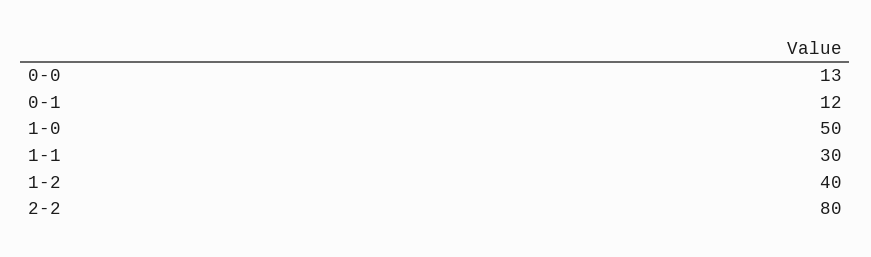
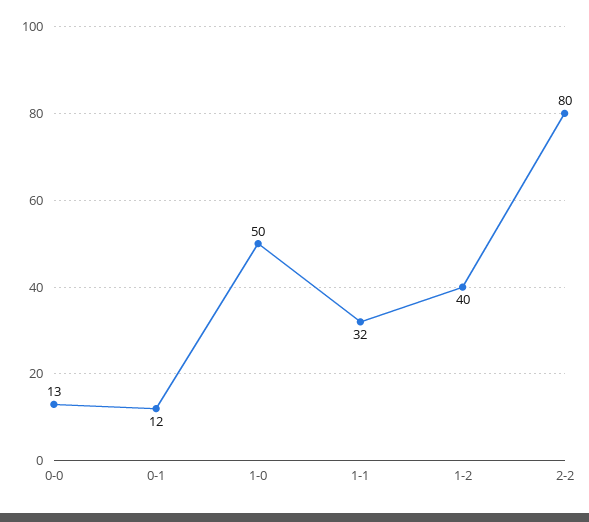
1-1: 30 -> 32

